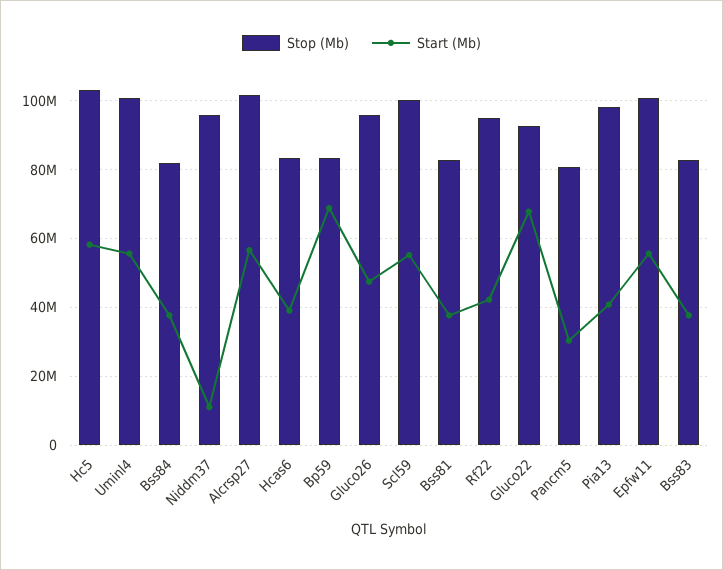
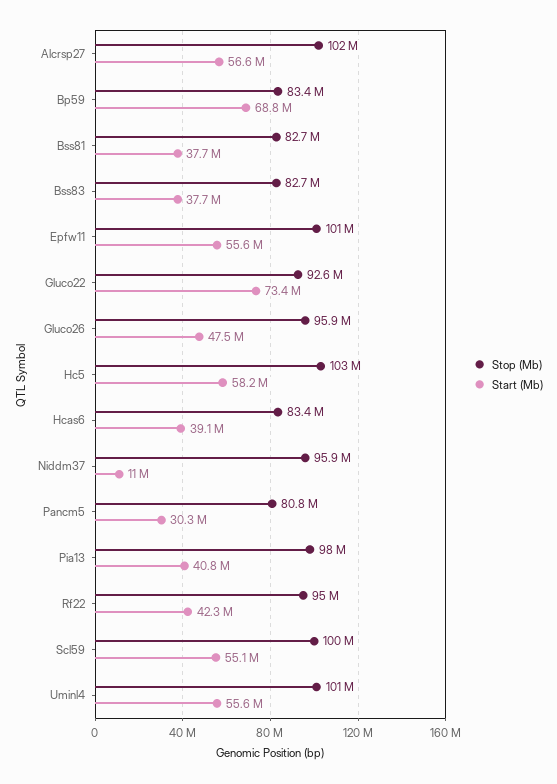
Stop (Mb), Bss84: 82000000 -> none
Start (Mb), Bss84: 38000000 -> none
Start (Mb), Gluco22: 68000000 -> 73400000

